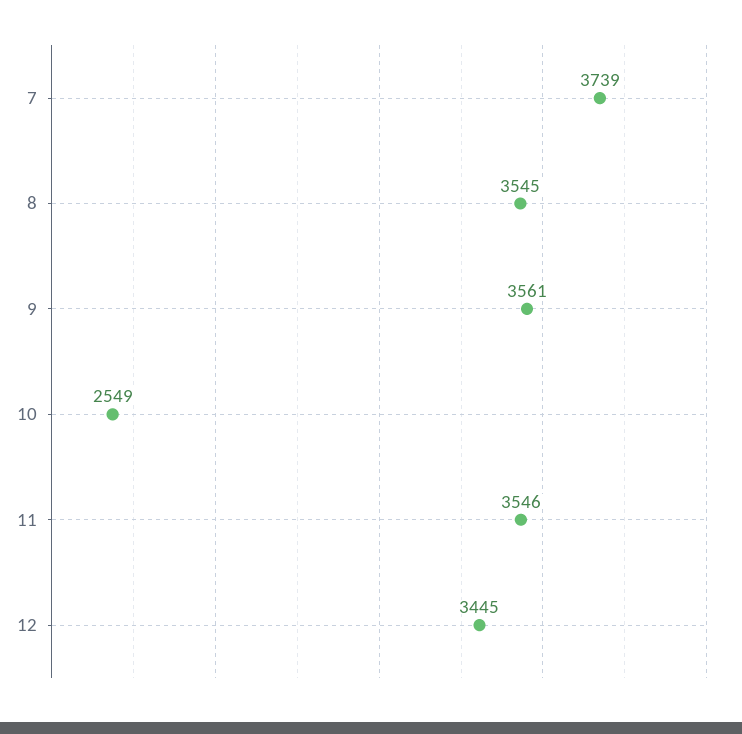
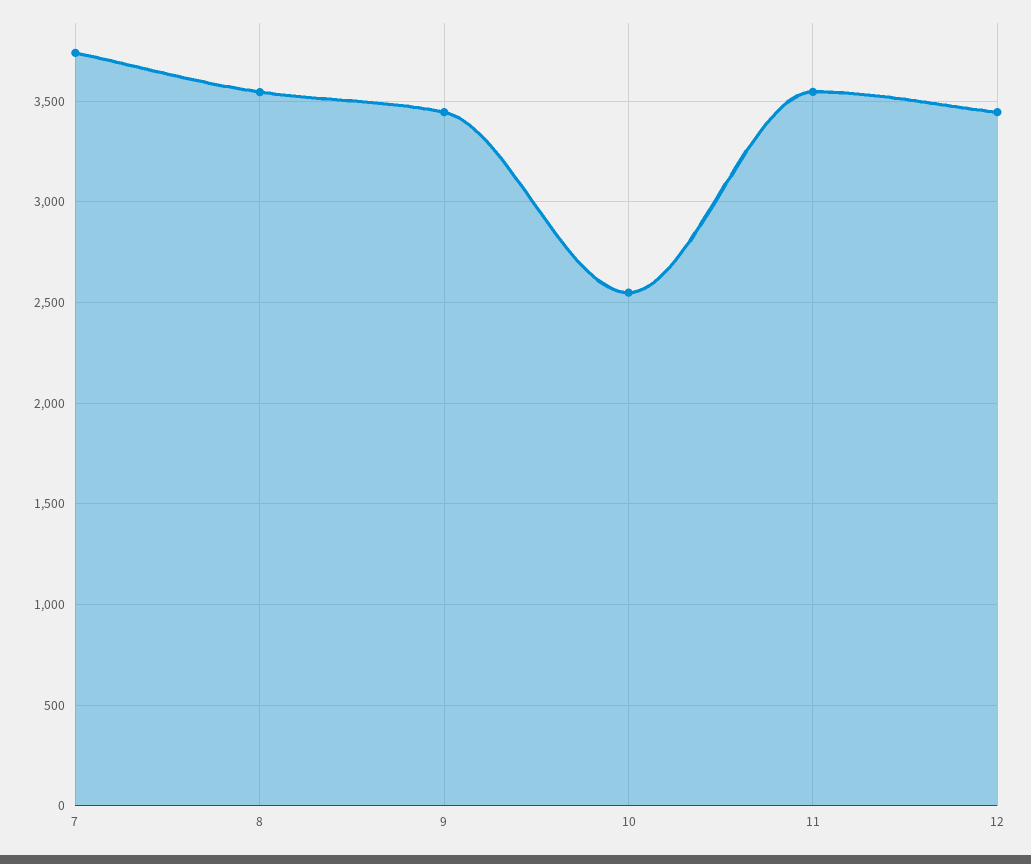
9: 3561 -> 3450

